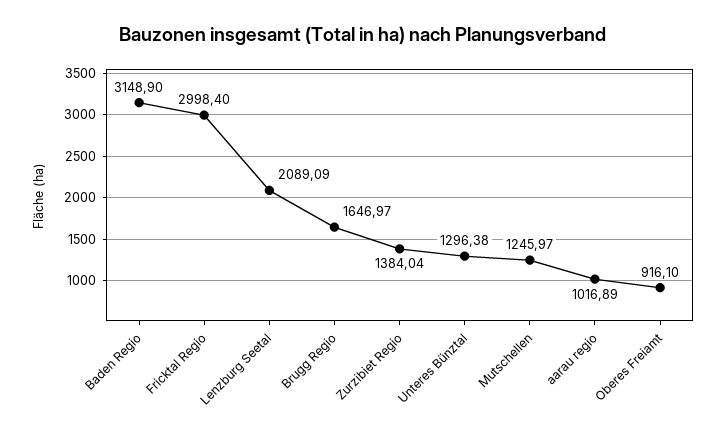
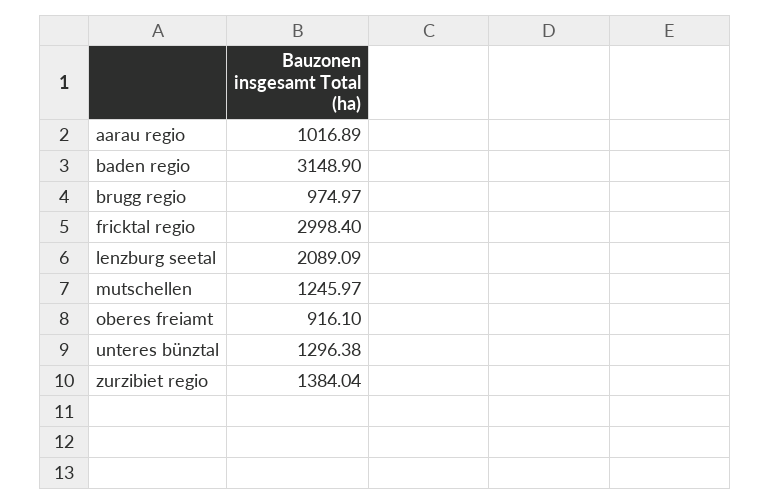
Brugg Regio: 1646.97 -> 974.97

